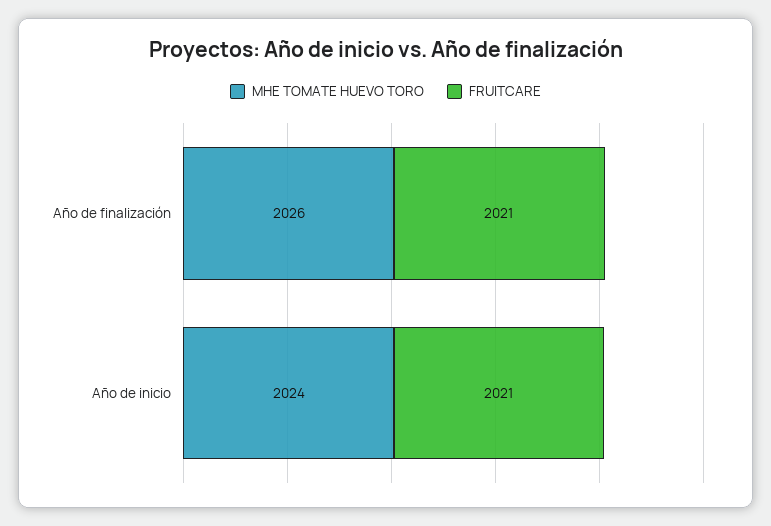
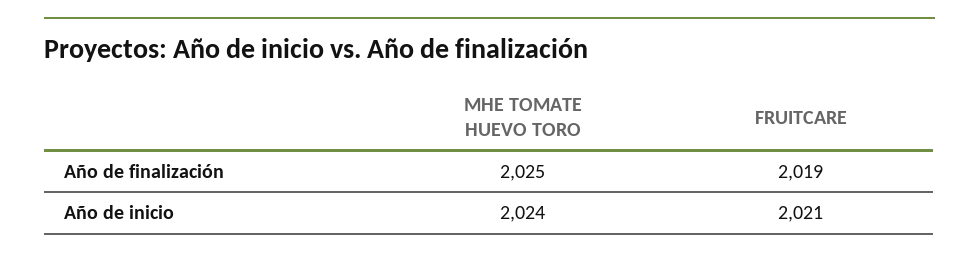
MHE TOMATE HUEVO TORO, Año de finalización: 2026 -> 2025
FRUITCARE, Año de finalización: 2021 -> 2019

